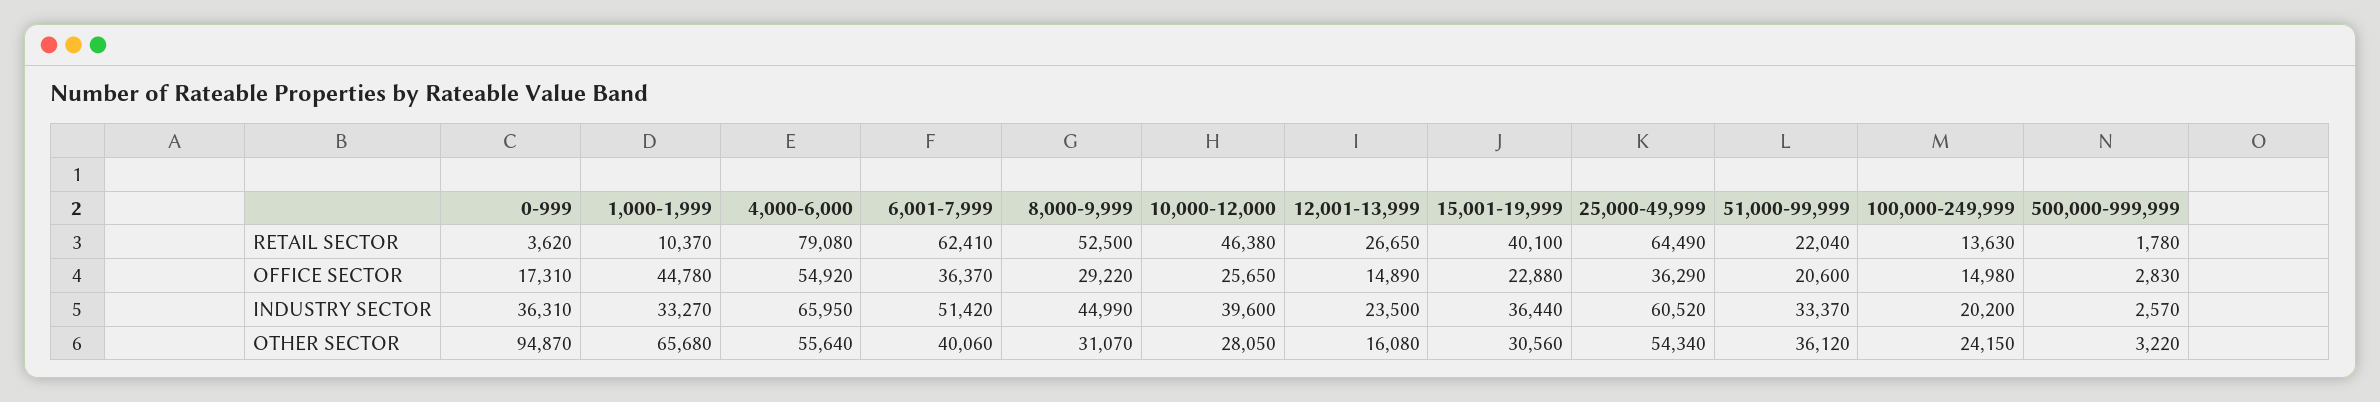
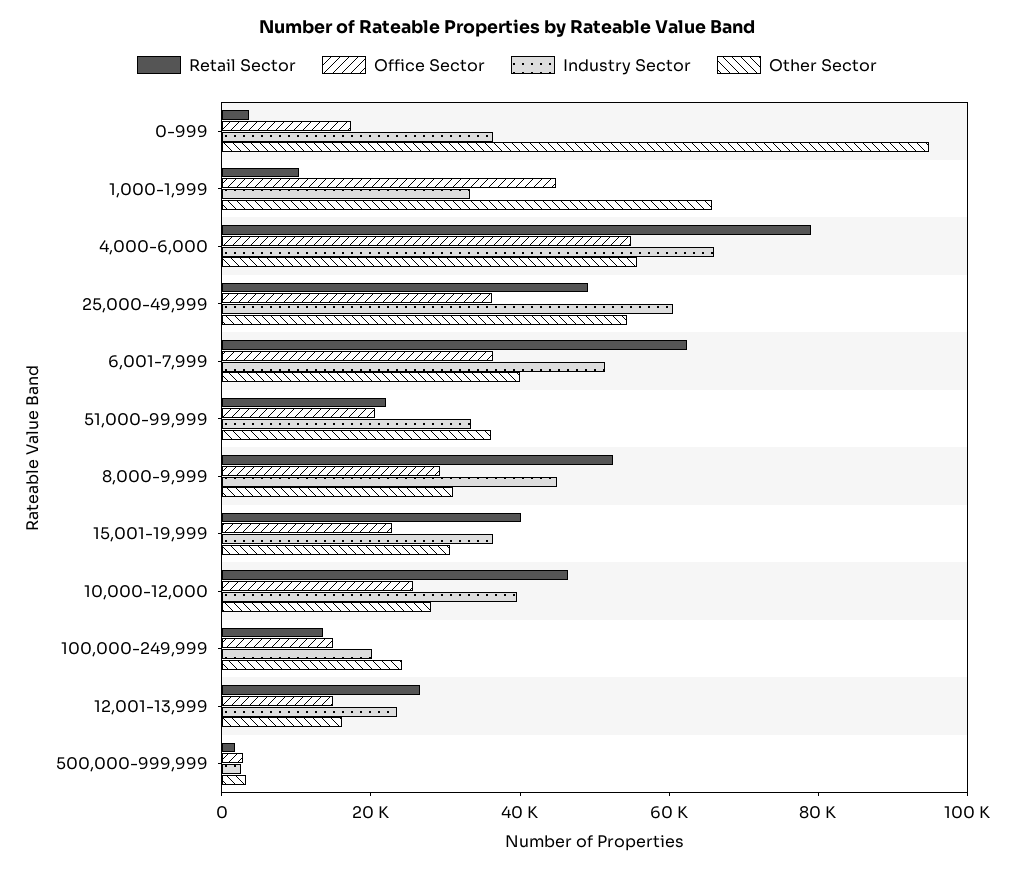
RETAIL SECTOR, 25,000-49,999: 64490 -> 50000

